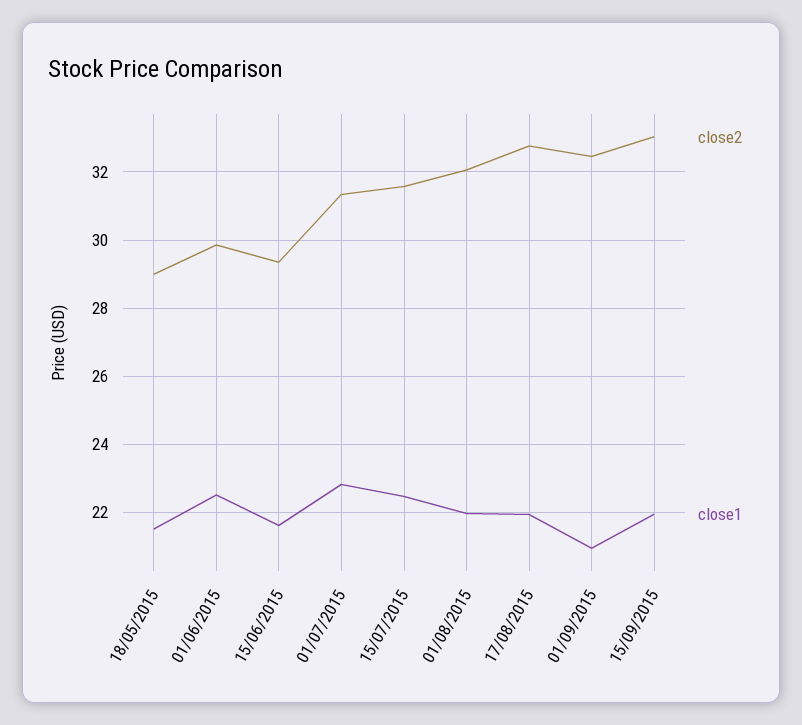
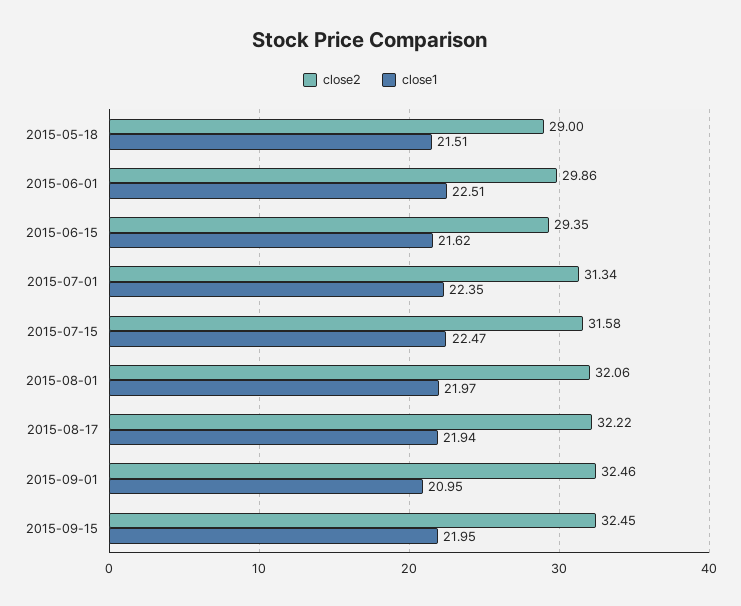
close1, 01/07/2015: 22.8 -> 22.35
close2, 17/08/2015: 32.8 -> 32.22
close2, 15/09/2015: 33 -> 32.45

